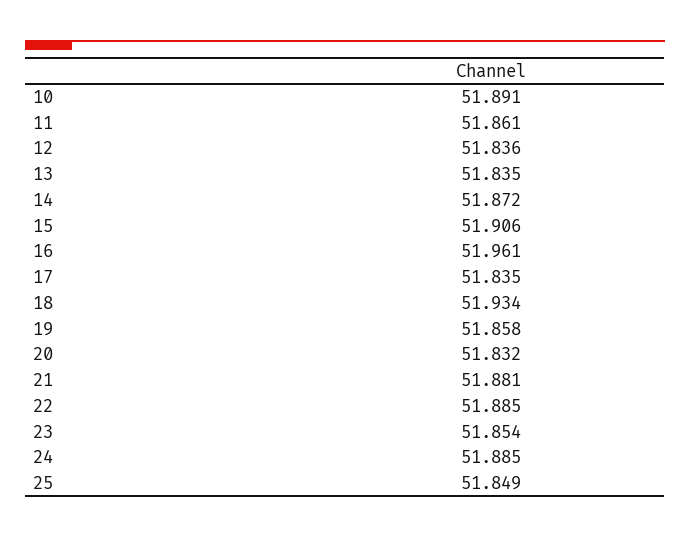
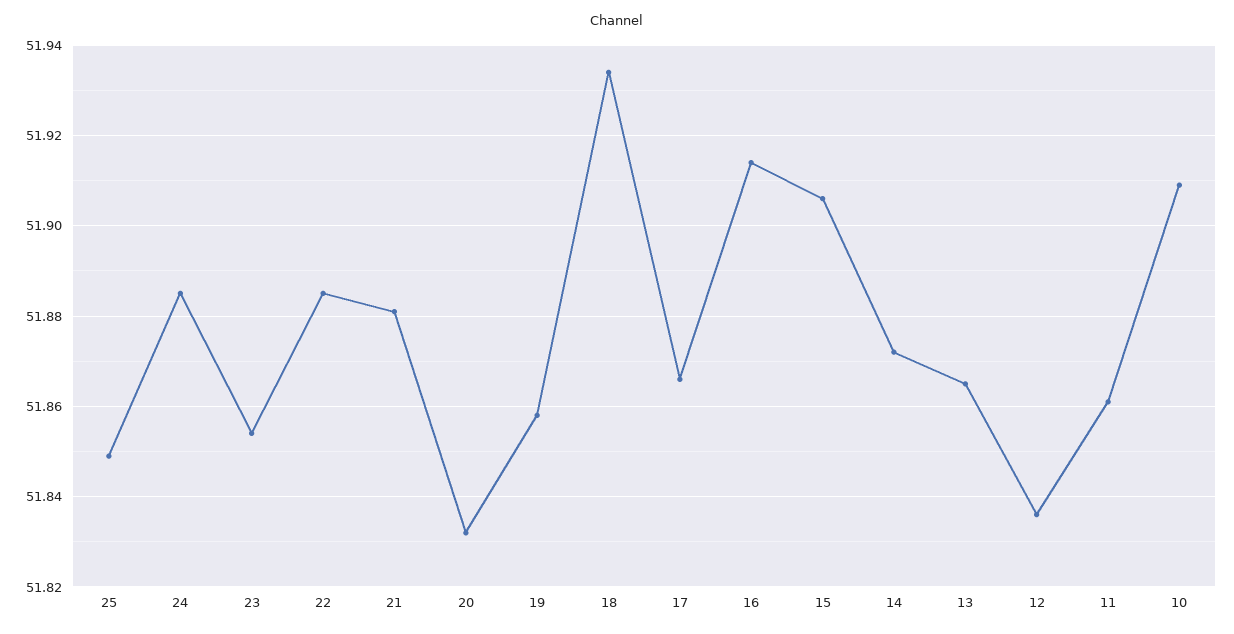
10: 51.891 -> 51.91
13: 51.835 -> 51.865
16: 51.961 -> 51.915
17: 51.835 -> 51.865

